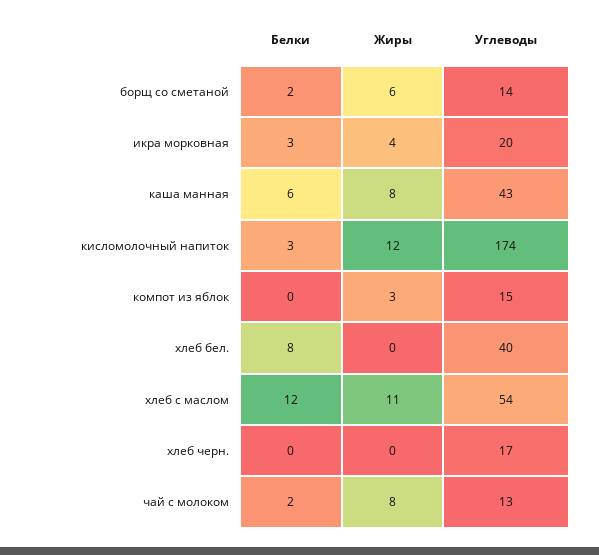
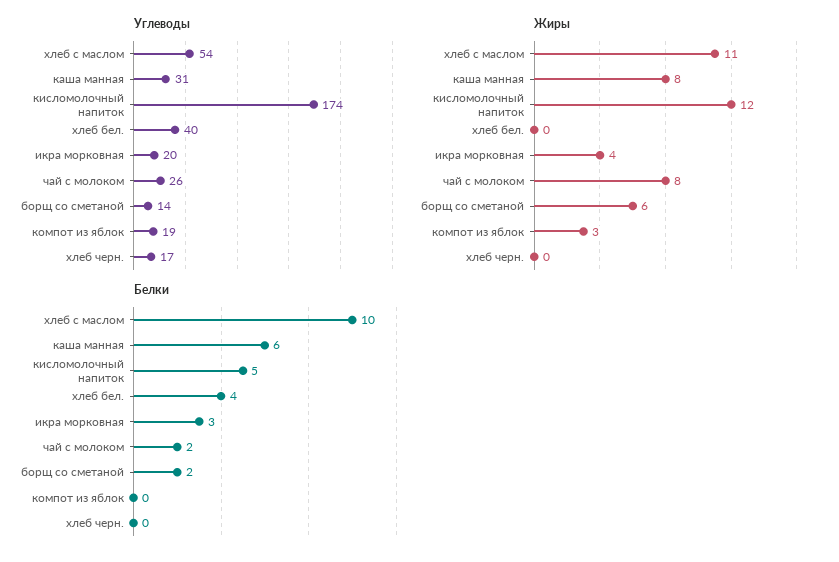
Углеводы, каша манная: 43 -> 31
Белки, кисломолочный напиток: 3 -> 5
Углеводы, компот из яблок: 15 -> 19
Белки, хлеб бел.: 8 -> 4
Белки, хлеб с маслом: 12 -> 10
Углеводы, чай с молоком: 13 -> 26

